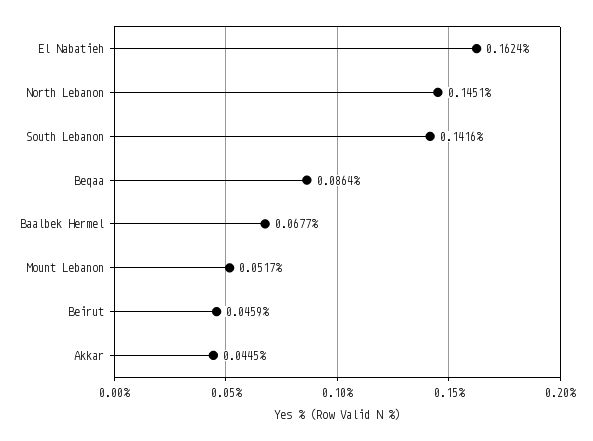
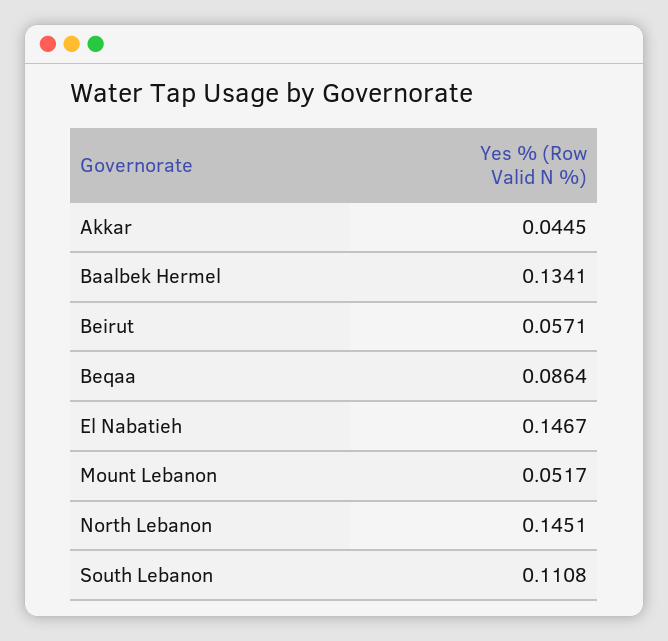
El Nabatieh: 0.1624 -> 0.1467
South Lebanon: 0.1416 -> 0.1108
Baalbek Hermel: 0.0677 -> 0.1341
Beirut: 0.0459 -> 0.0571

